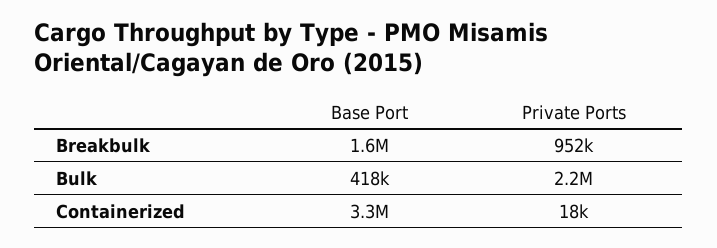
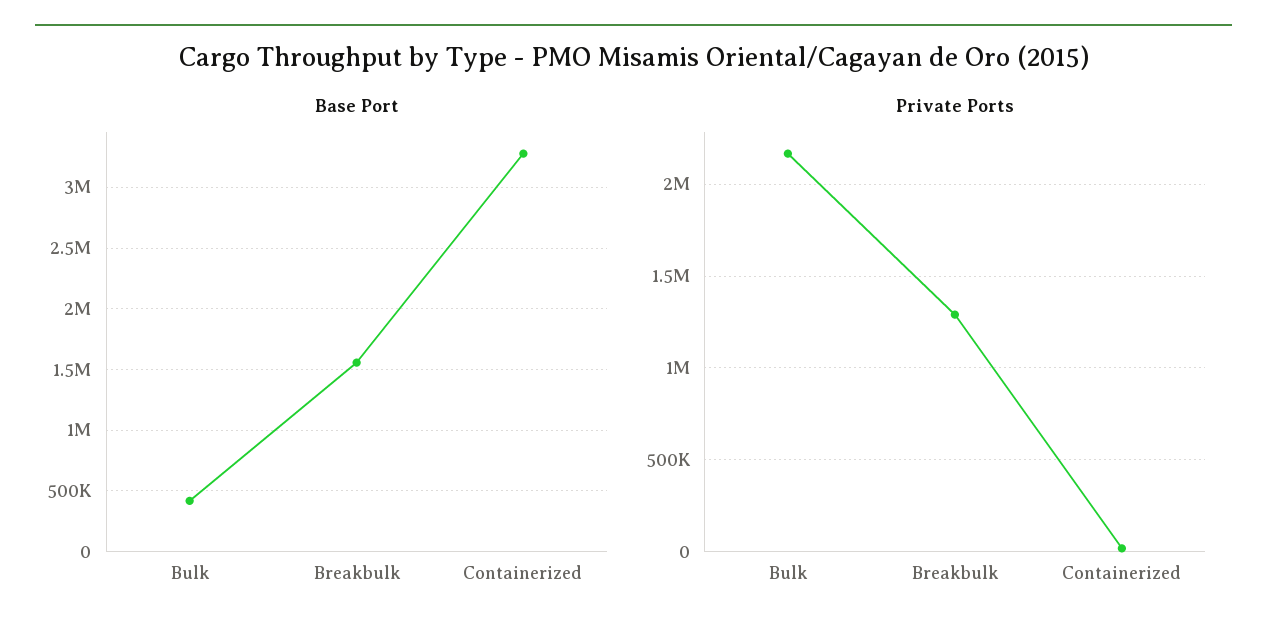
Private Ports, Breakbulk: 952000 -> 1300000

